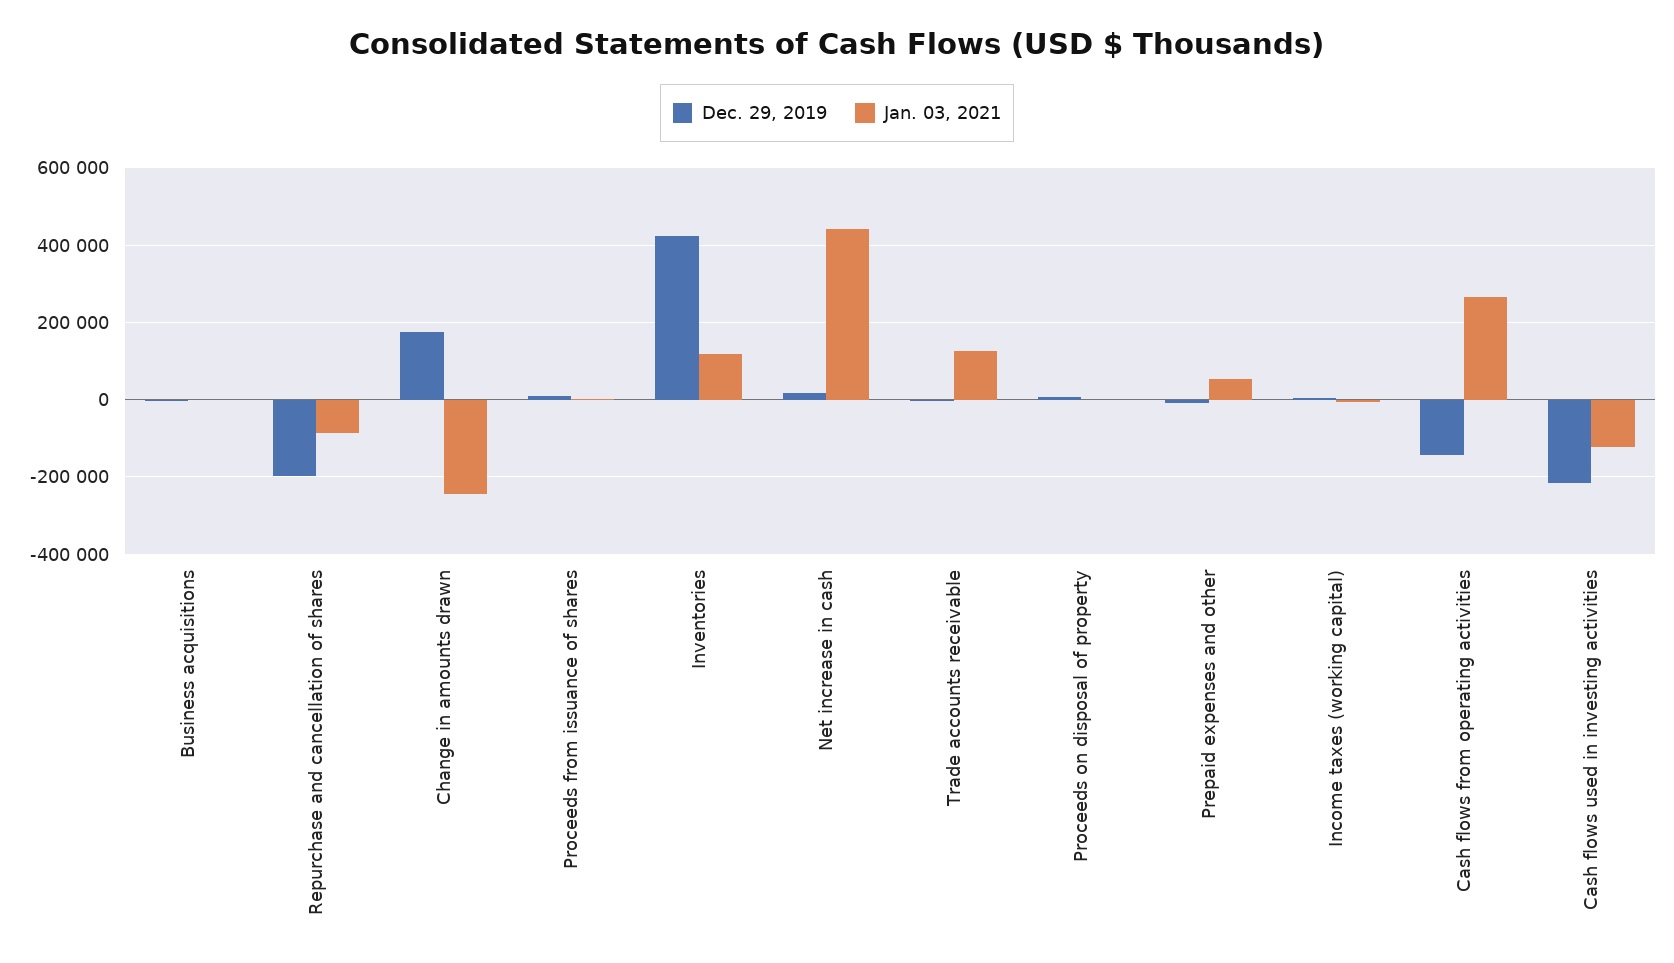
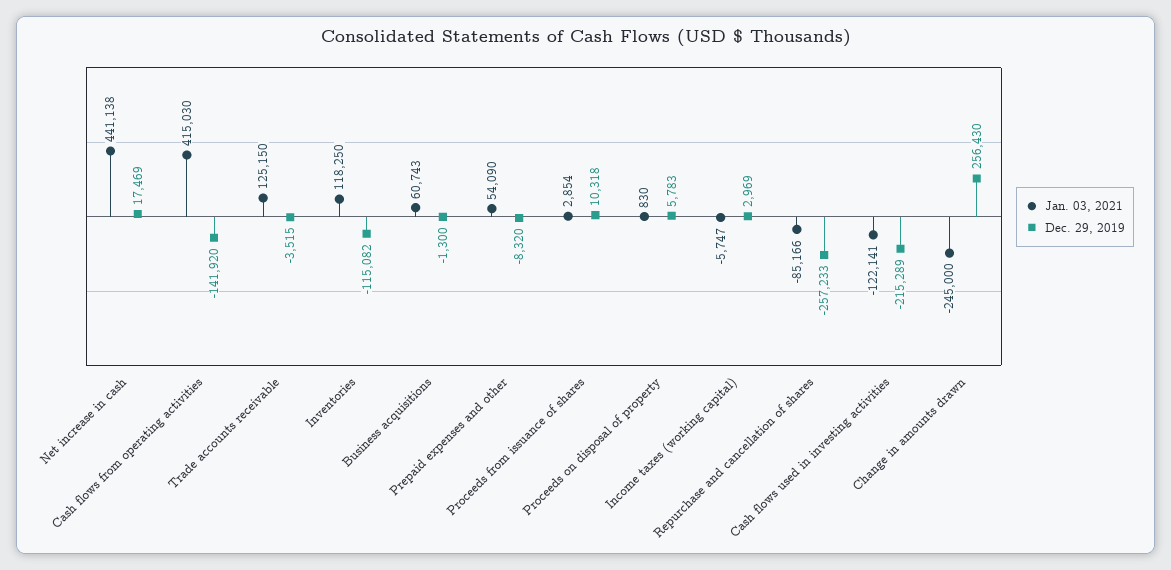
Jan. 03, 2021, Business acquisitions: 0 -> 60743
Dec. 29, 2019, Repurchase and cancellation of shares: -200000 -> -257233
Dec. 29, 2019, Change in amounts drawn: 180000 -> 256430
Dec. 29, 2019, Inventories: 420000 -> -115082
Jan. 03, 2021, Cash flows from operating activities: 260000 -> 415030

